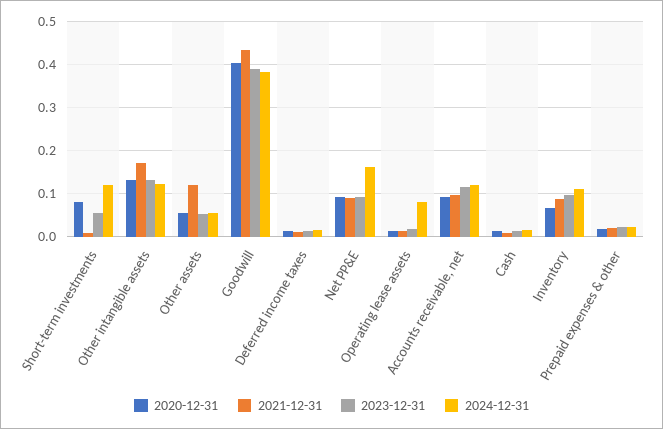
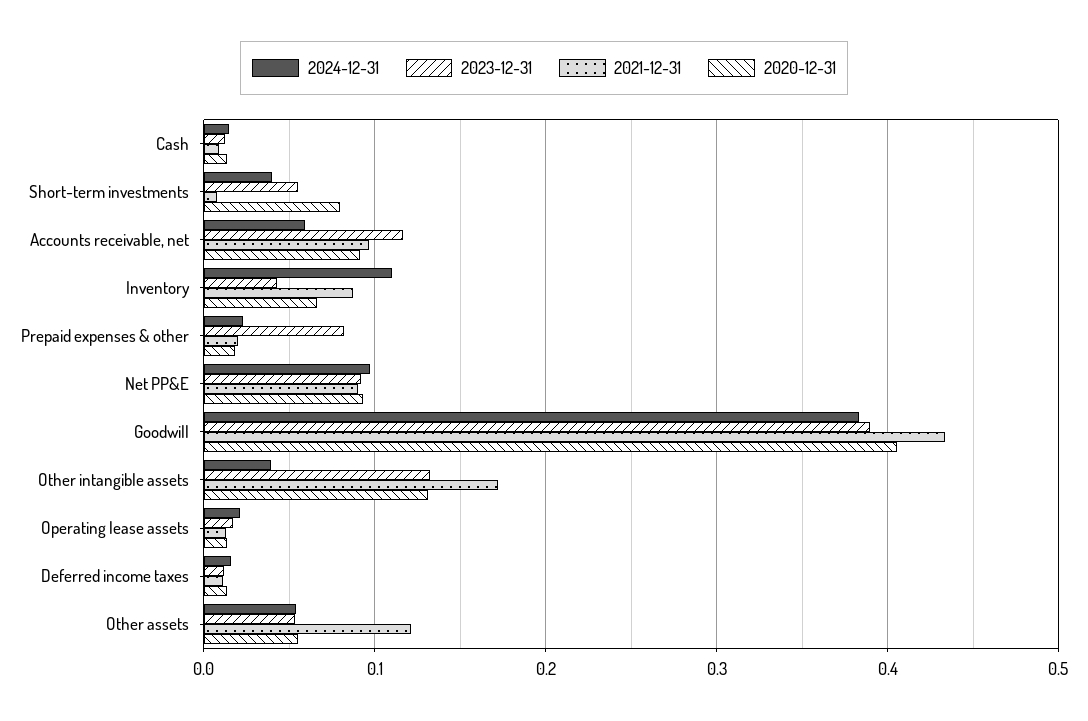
2024-12-31, Short-term investments: 0.12 -> 0.04
2024-12-31, Other intangible assets: 0.12 -> 0.04
2024-12-31, Net PP&E: 0.16 -> 0.1
2024-12-31, Operating lease assets: 0.08 -> 0.02
2024-12-31, Accounts receivable, net: 0.12 -> 0.06
2023-12-31, Inventory: 0.1 -> 0.04
2023-12-31, Prepaid expenses & other: 0.02 -> 0.08

